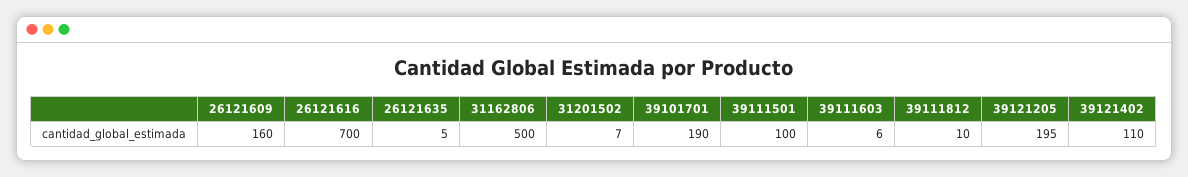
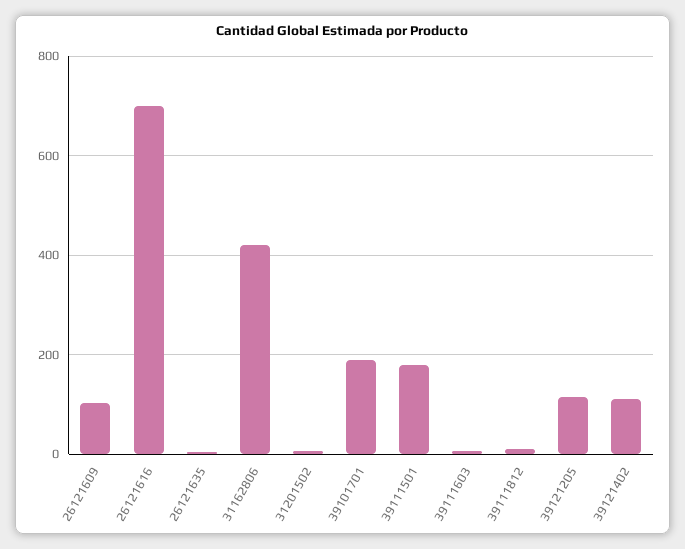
26121609: 160 -> 100
31162806: 500 -> 420
39111501: 100 -> 180
39121205: 195 -> 120

